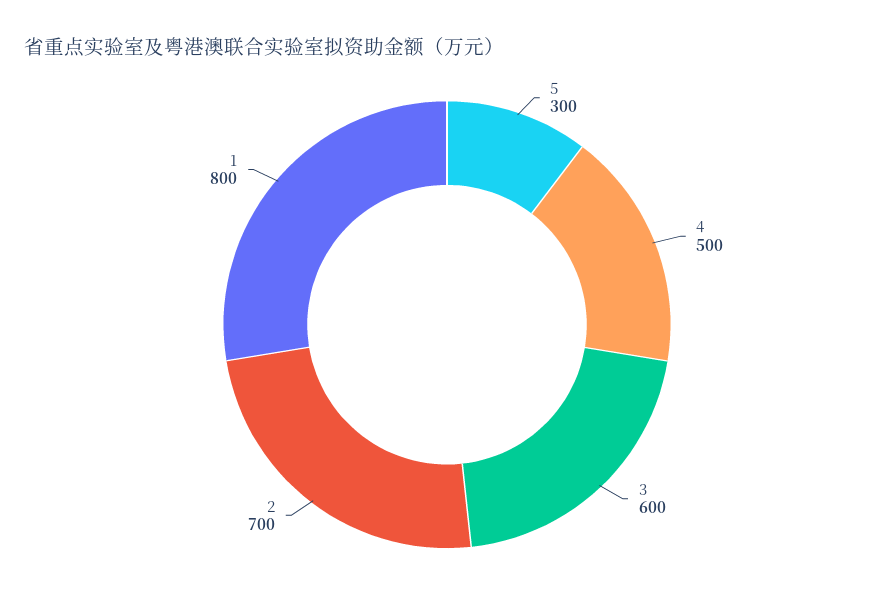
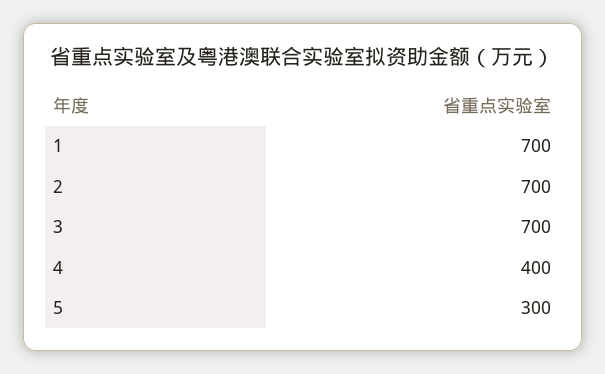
4: 500 -> 400
3: 600 -> 700
1: 800 -> 700

